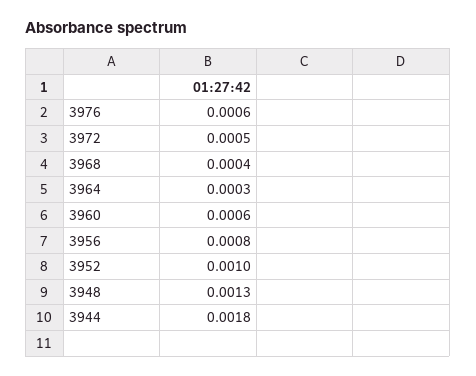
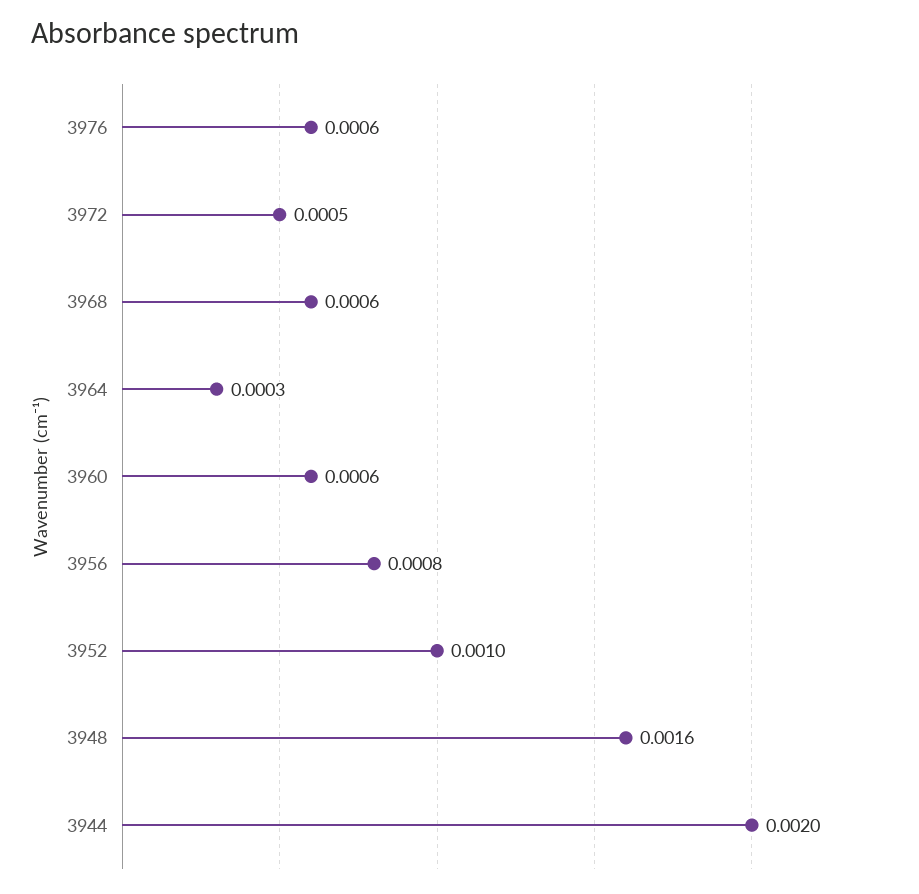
3968: 0.0004 -> 0.0006
3948: 0.0013 -> 0.0016
3944: 0.0018 -> 0.002

